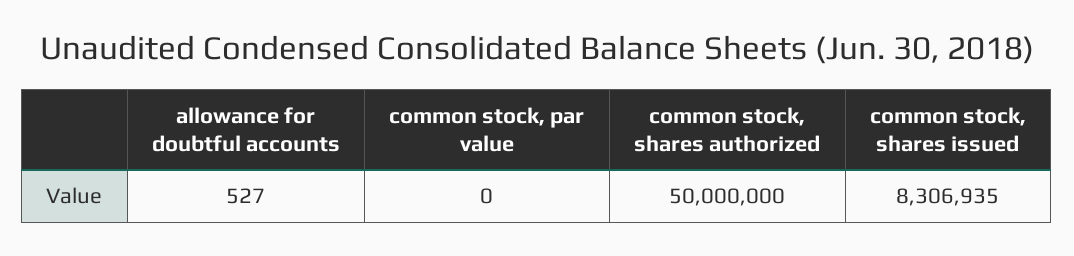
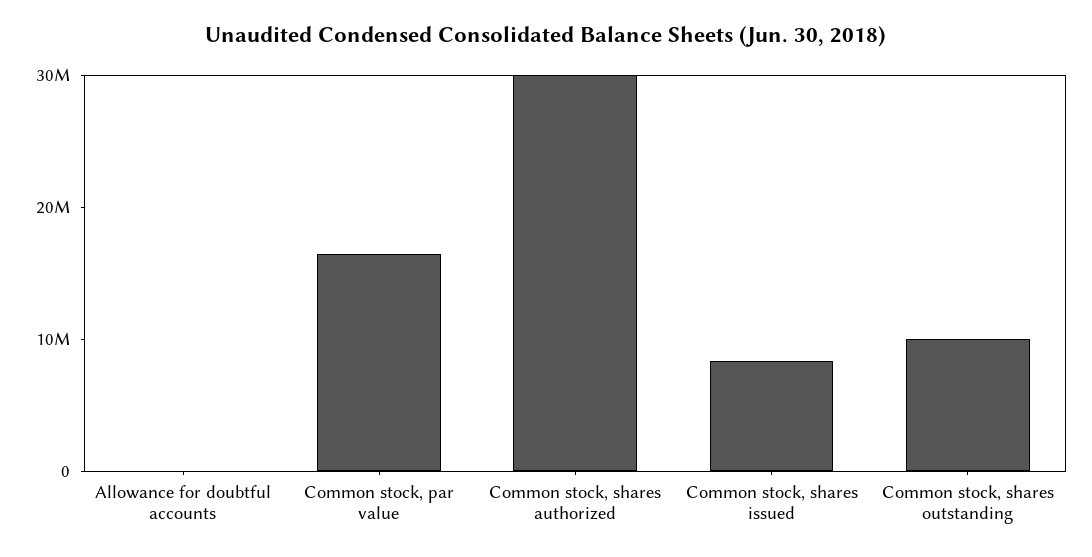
common stock, par value: 0 -> 16000000
common stock, shares authorized: 50000000 -> 30000000
Common stock, shares outstanding: none -> 10000000

